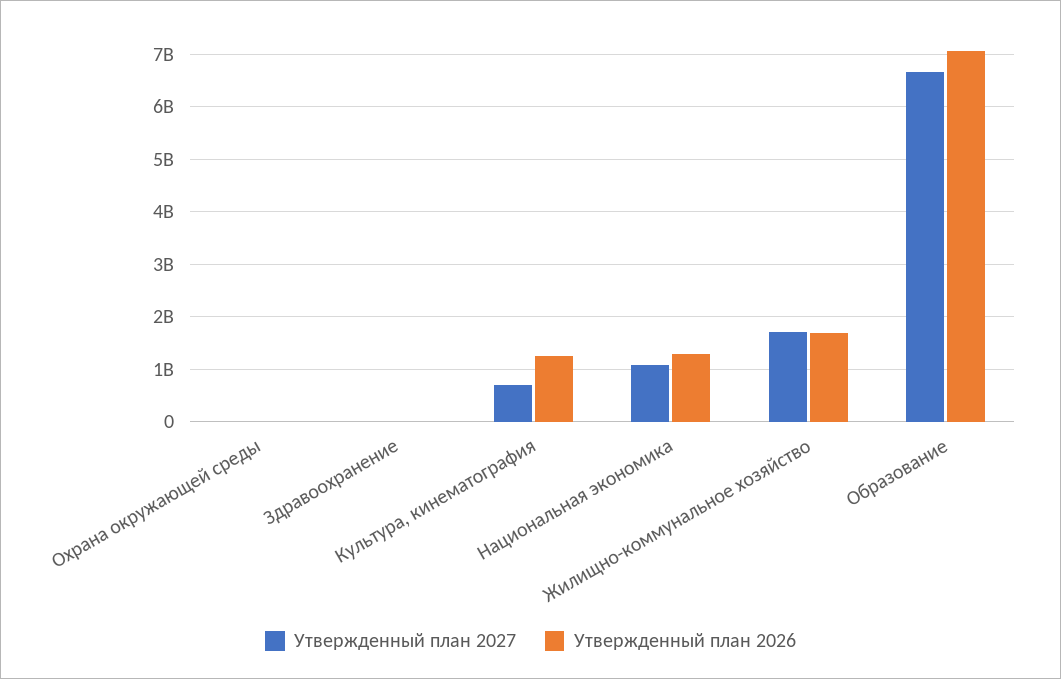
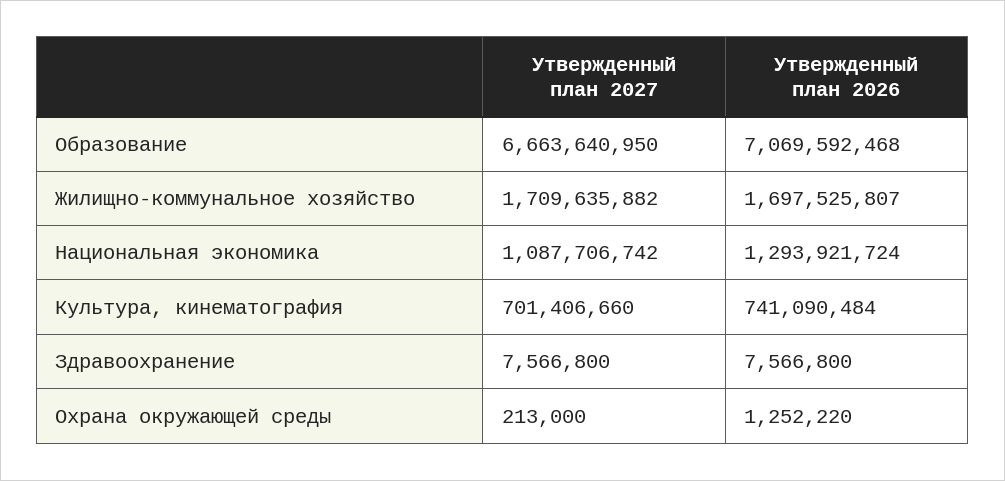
Утвержденный план 2026, Культура, кинематография: 1200000000 -> 741090484

